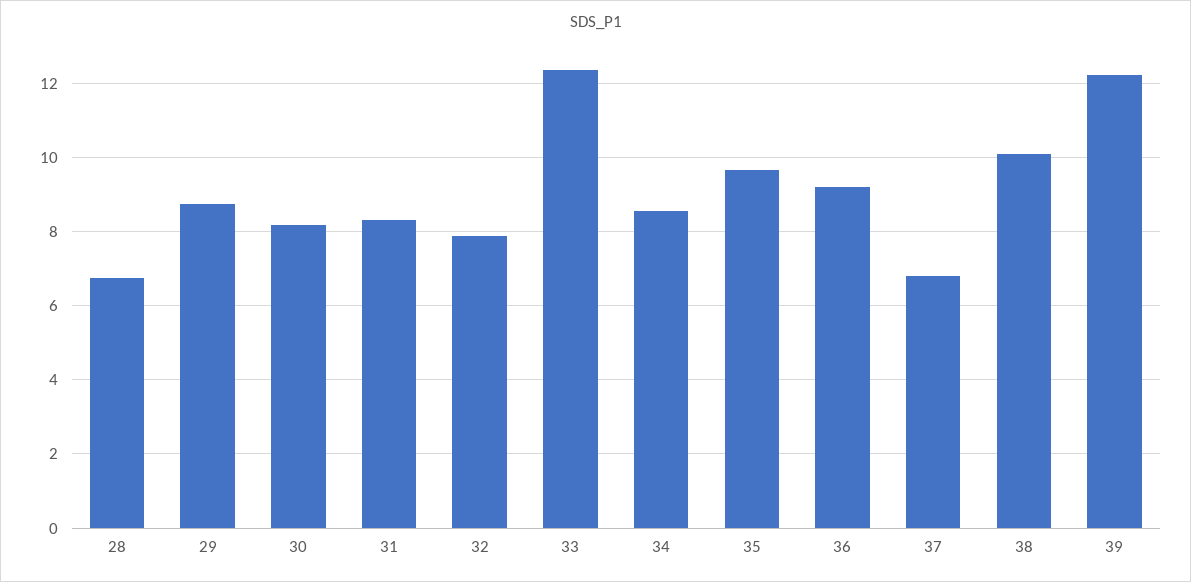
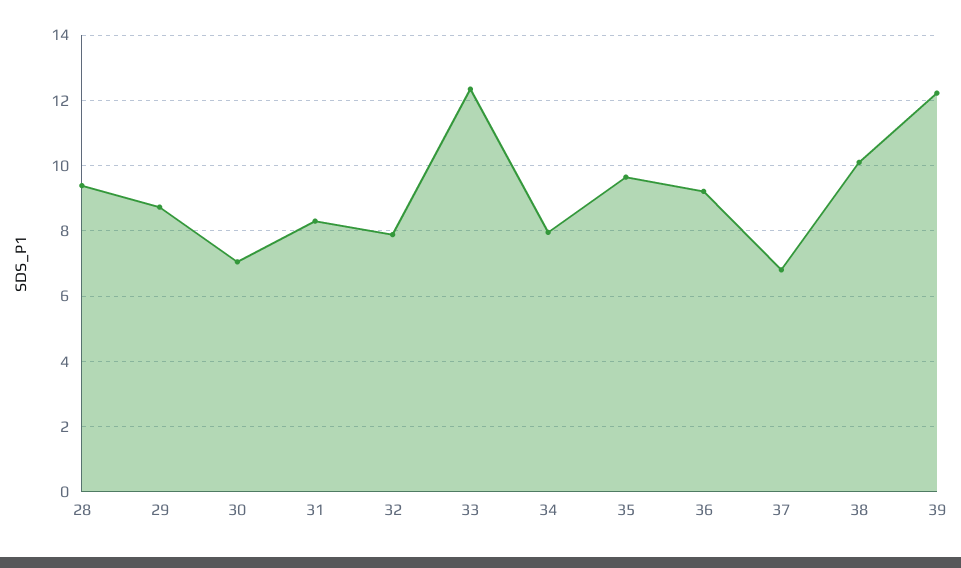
28: 6.8 -> 9.4
30: 8.2 -> 7
34: 8.6 -> 8

